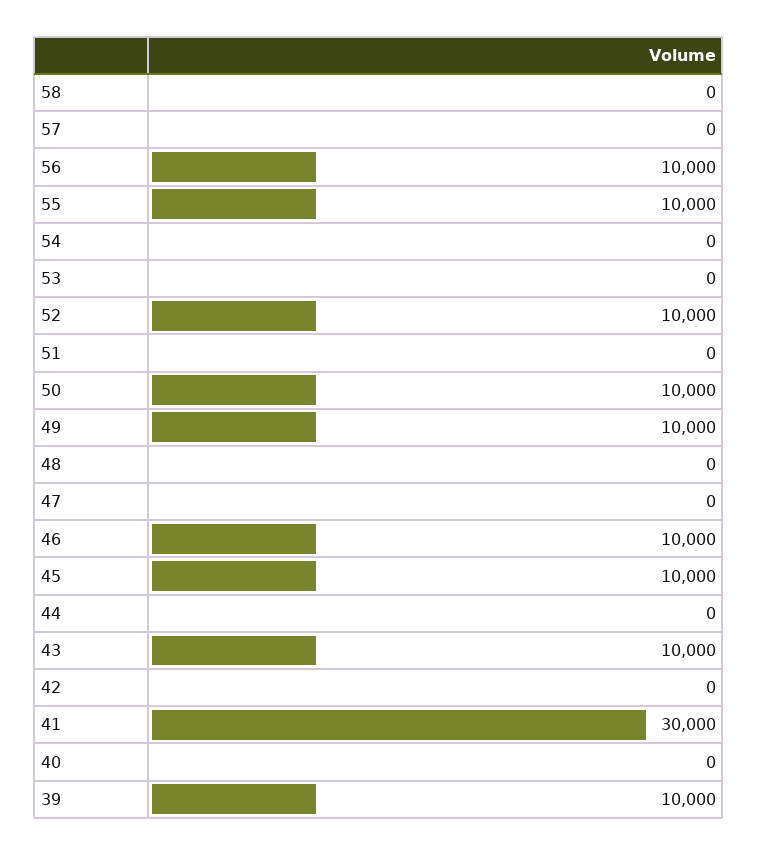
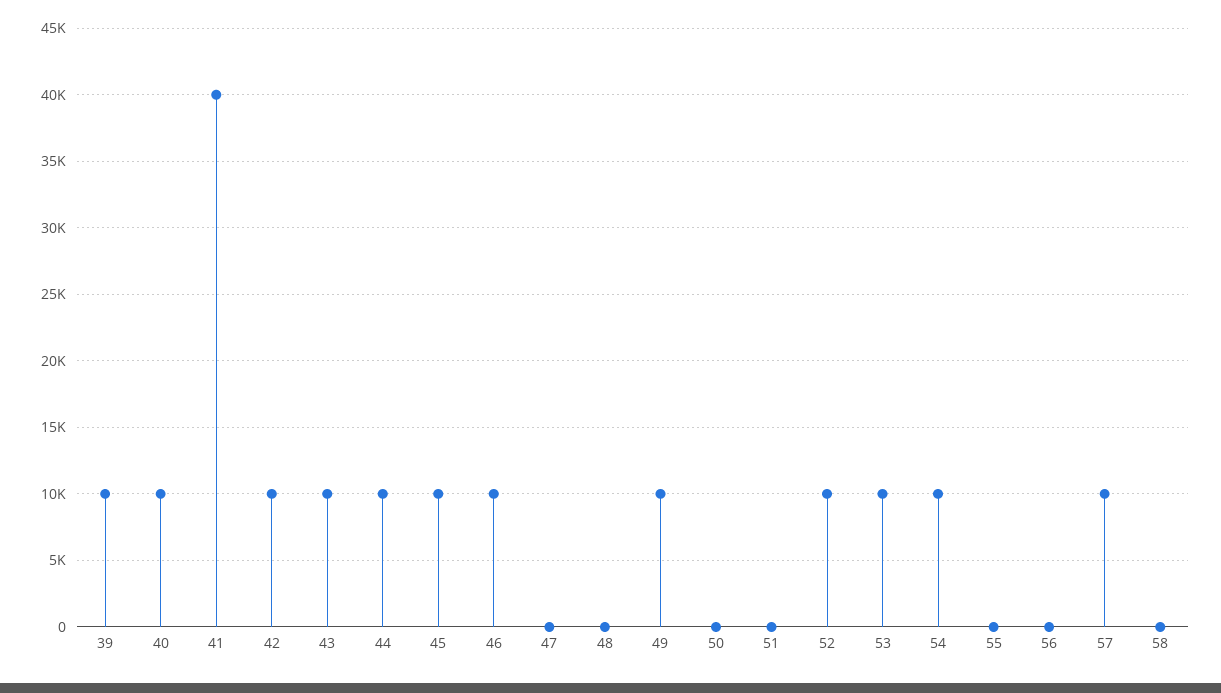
57: 0 -> 10000
56: 10000 -> 0
55: 10000 -> 0
54: 0 -> 10000
53: 0 -> 10000
50: 10000 -> 0
44: 0 -> 10000
42: 0 -> 10000
41: 30000 -> 40000
40: 0 -> 10000

